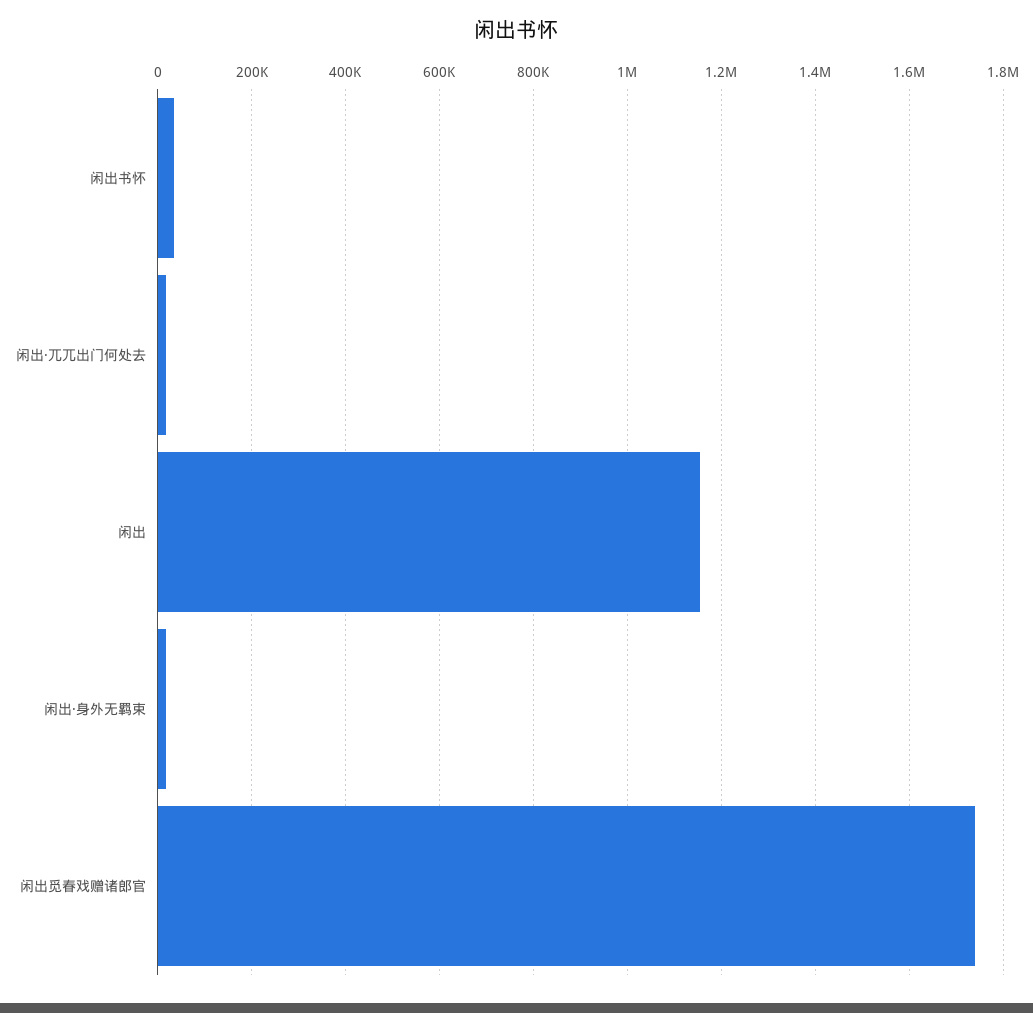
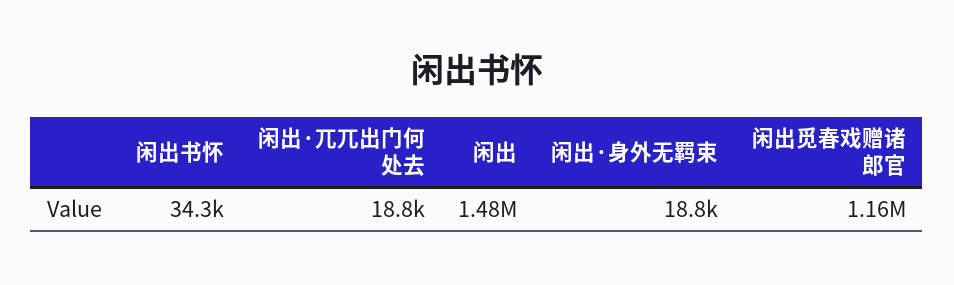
闲出: 1160000 -> 1480000
闲出觅春戏赠诸郎官: 1740000 -> 1160000

